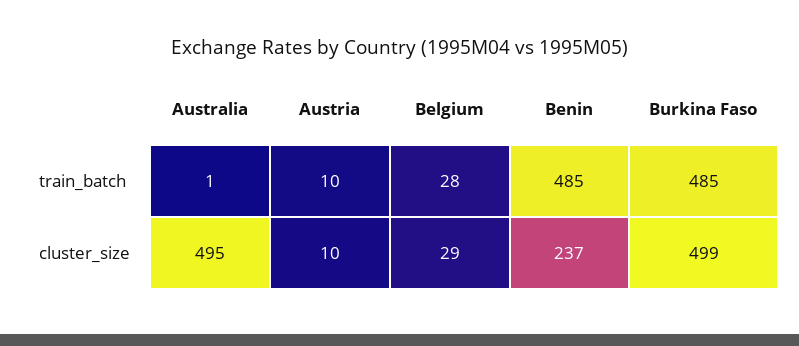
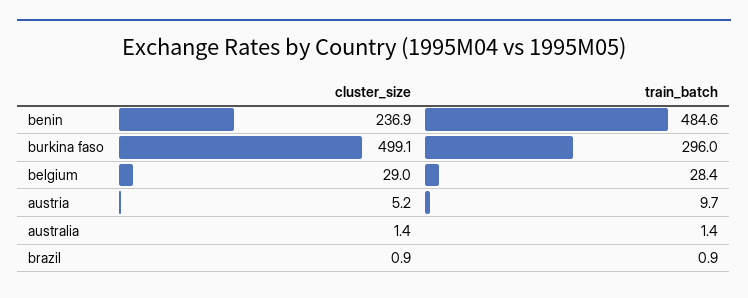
Burkina Faso, train_batch: 485 -> 296
Australia, cluster_size: 495 -> 1.4
Austria, cluster_size: 10 -> 5.2
brazil, cluster_size: none -> 0.9
brazil, train_batch: none -> 0.9

